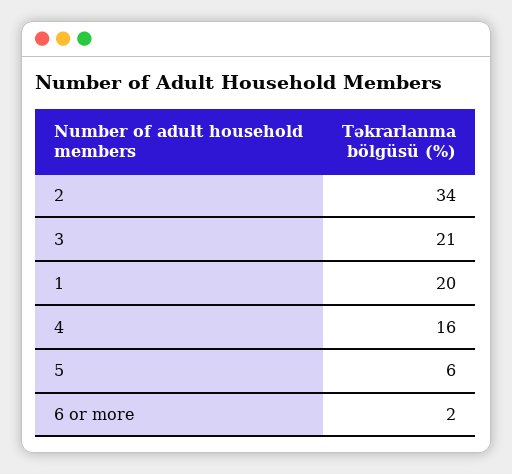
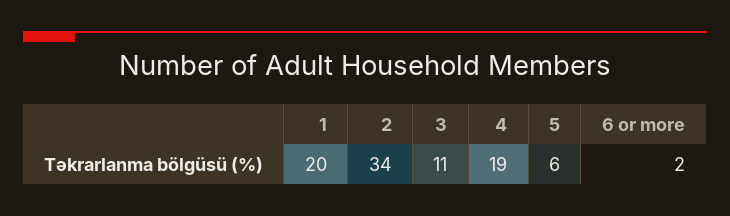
3: 21 -> 11
4: 16 -> 19

